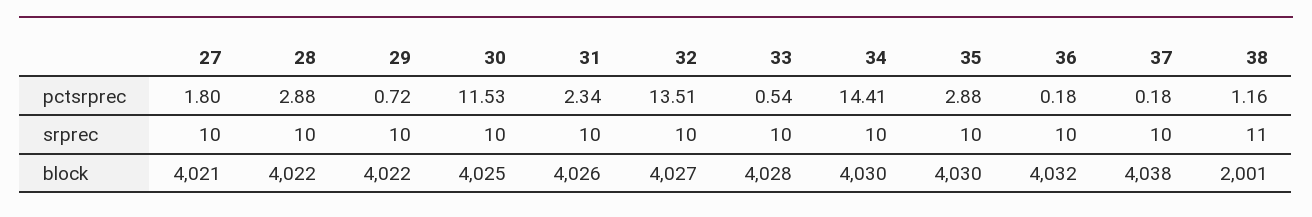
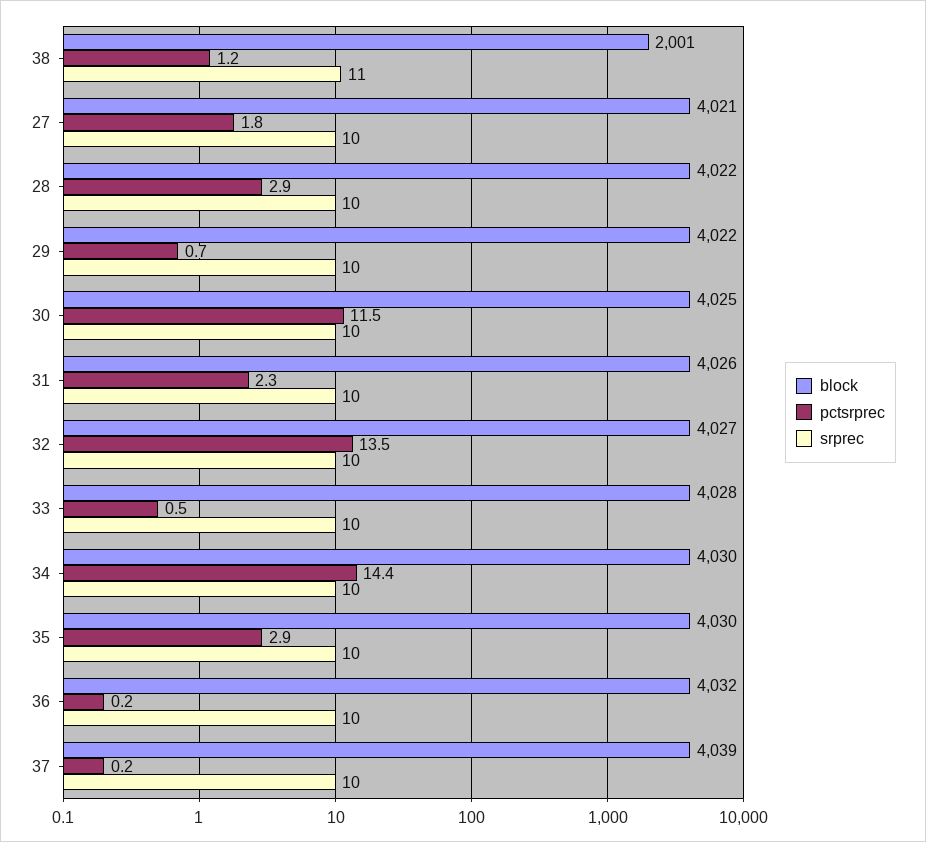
block, 37: 4038 -> 4039

